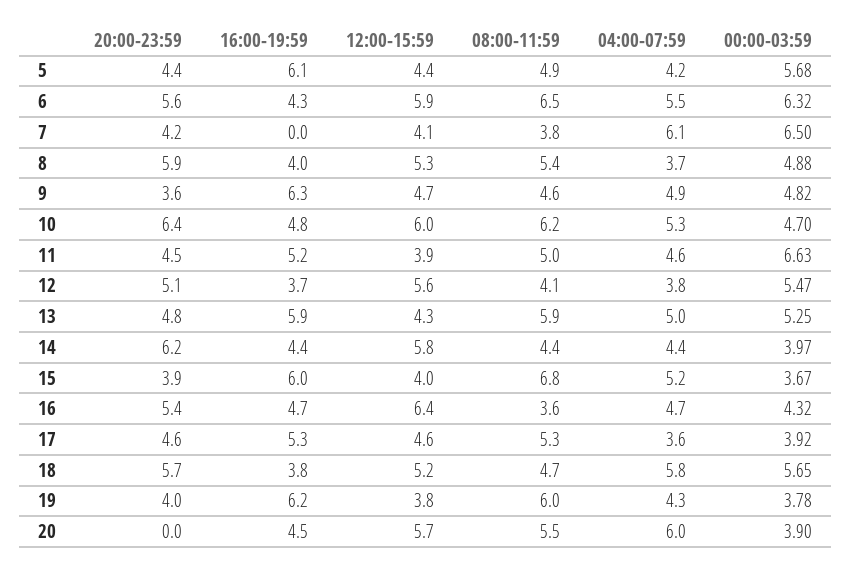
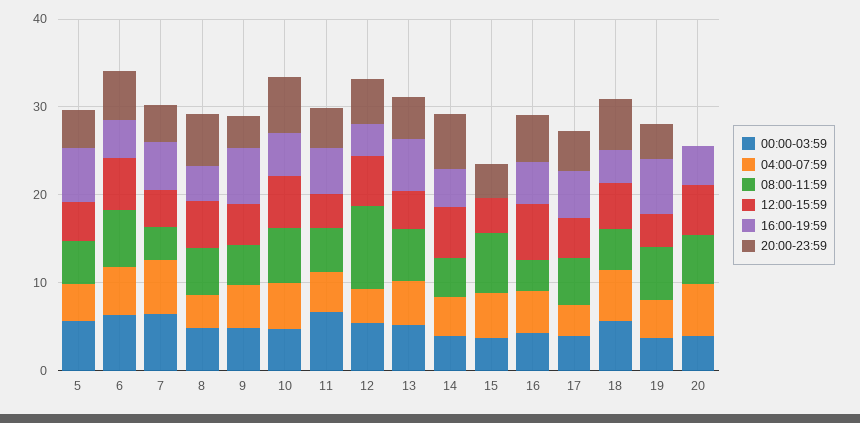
16:00-19:59, 7: 0 -> 6
08:00-11:59, 12: 4.1 -> 10
16:00-19:59, 15: 6 -> 0

